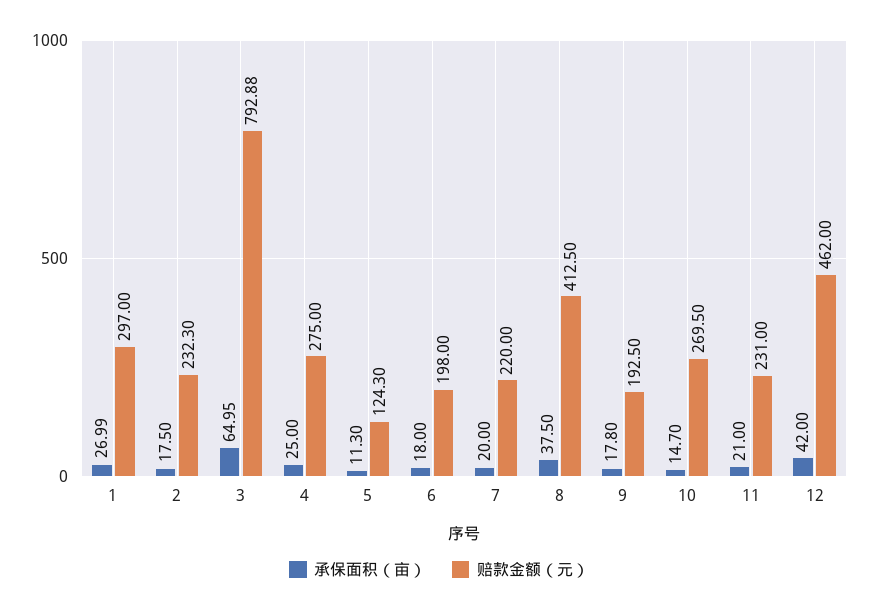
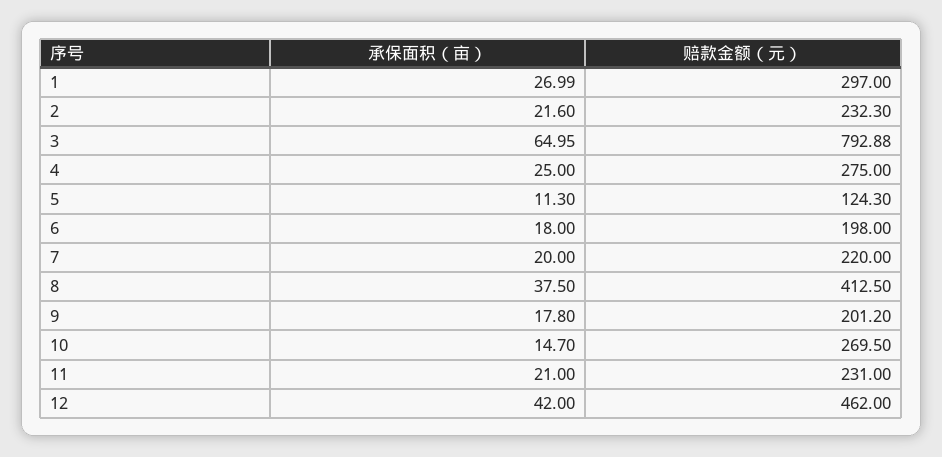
承保面积（亩）, 2: 17.5 -> 21.6
赔款金额（元）, 9: 192.5 -> 201.2

